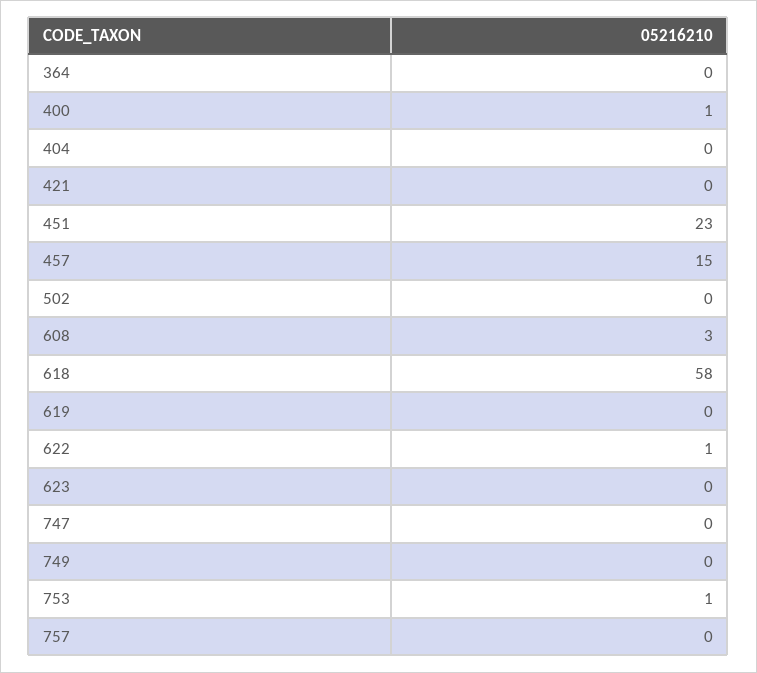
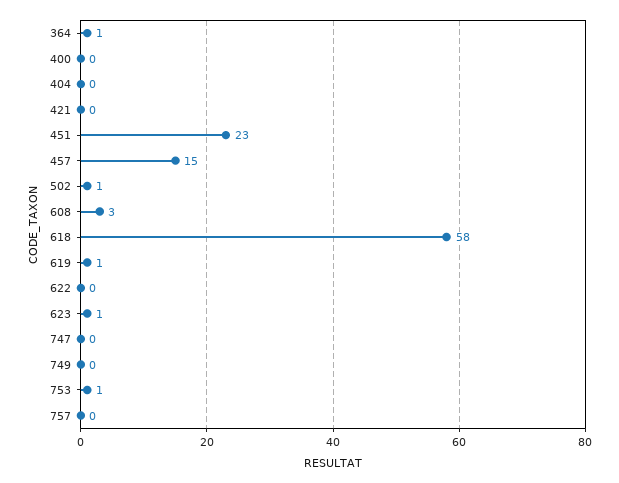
364: 0 -> 1
400: 1 -> 0
502: 0 -> 1
619: 0 -> 1
622: 1 -> 0
623: 0 -> 1

